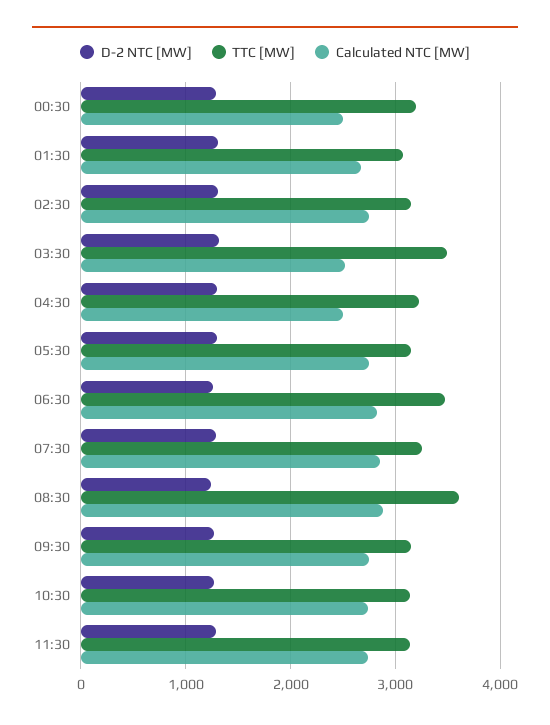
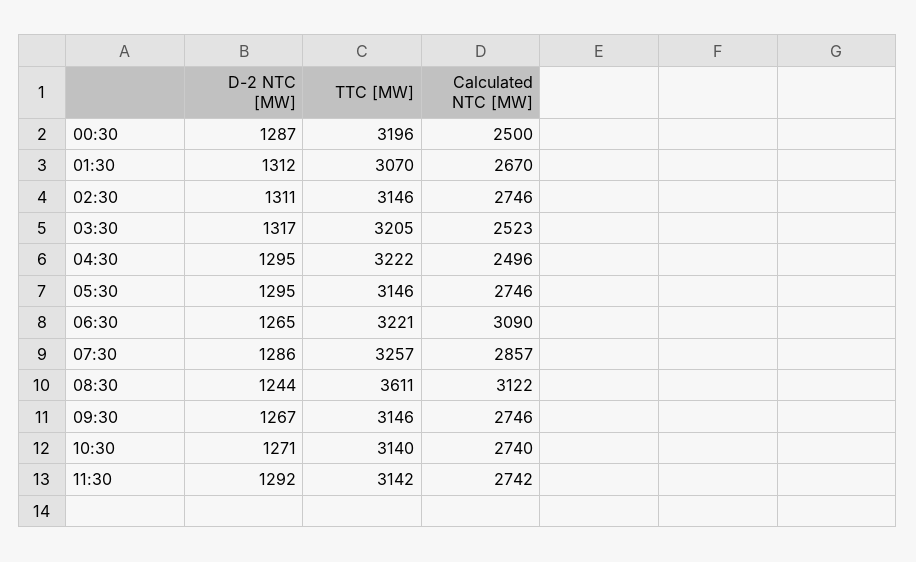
TTC [MW], 03:30: 3500 -> 3205
TTC [MW], 06:30: 3500 -> 3221
Calculated NTC [MW], 06:30: 2800 -> 3090
Calculated NTC [MW], 08:30: 2900 -> 3122

